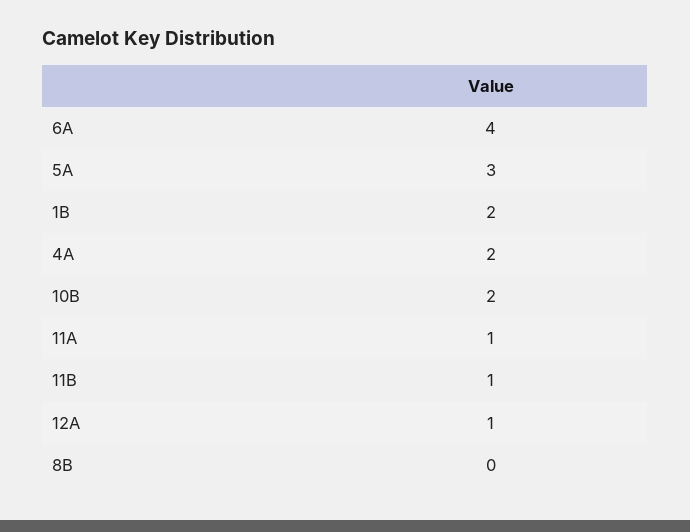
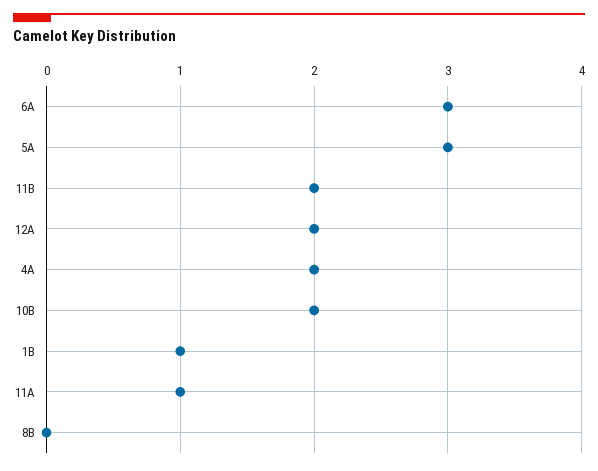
6A: 4 -> 3
1B: 2 -> 1
11B: 1 -> 2
12A: 1 -> 2

